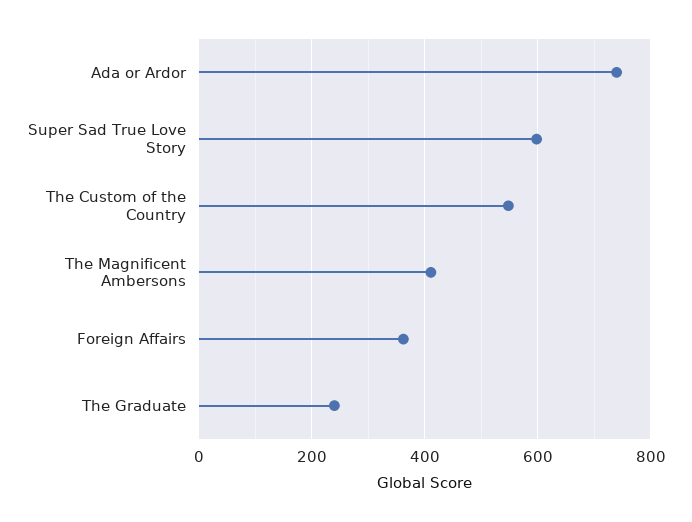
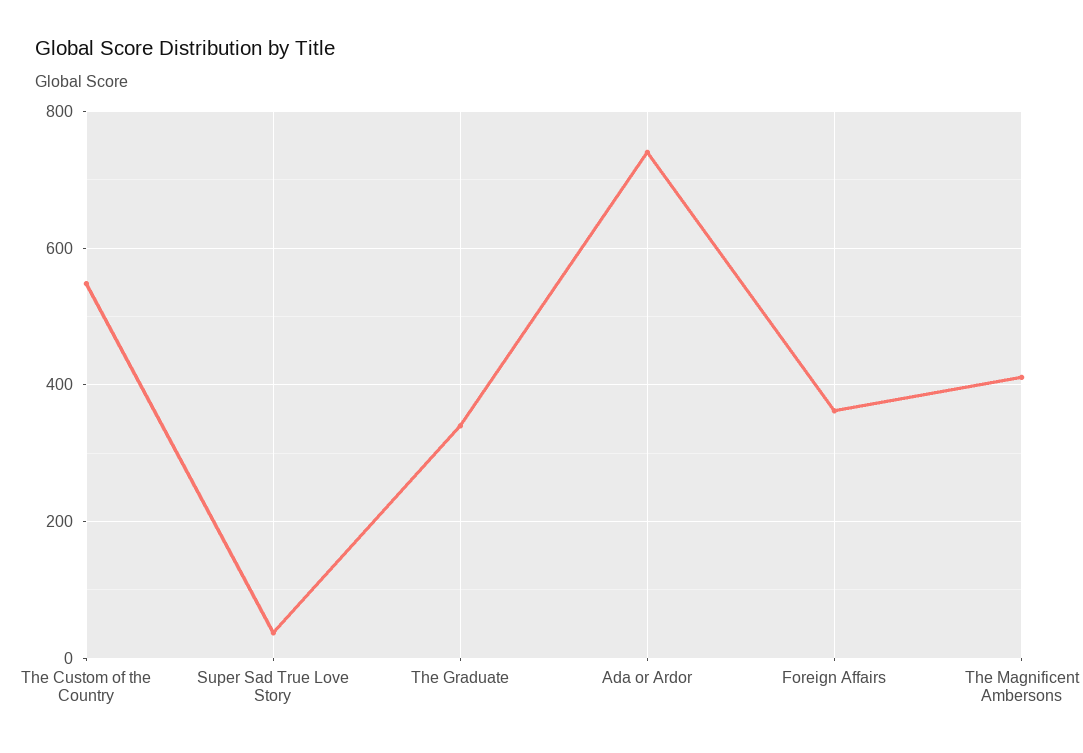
Super Sad True Love Story: 600 -> 40
The Graduate: 240 -> 340

